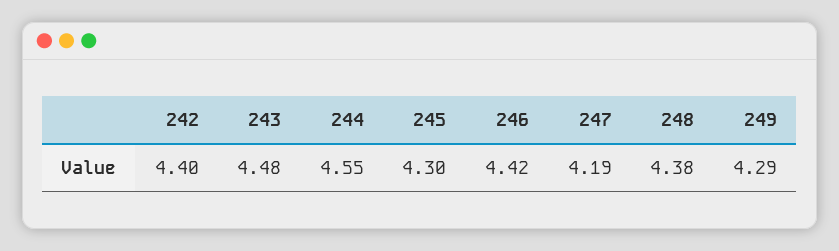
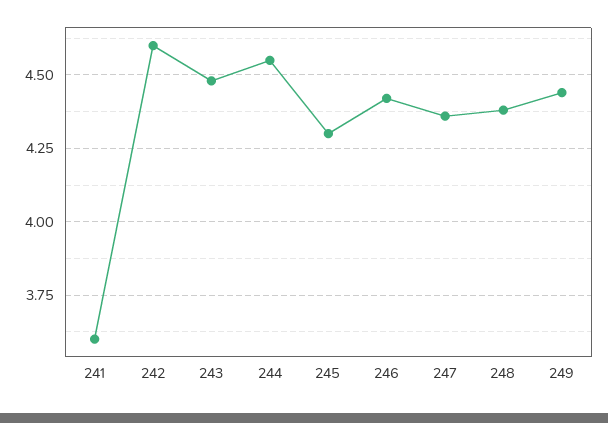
242: 4.4 -> 4.6
247: 4.19 -> 4.35
249: 4.29 -> 4.45
241: none -> 3.6

